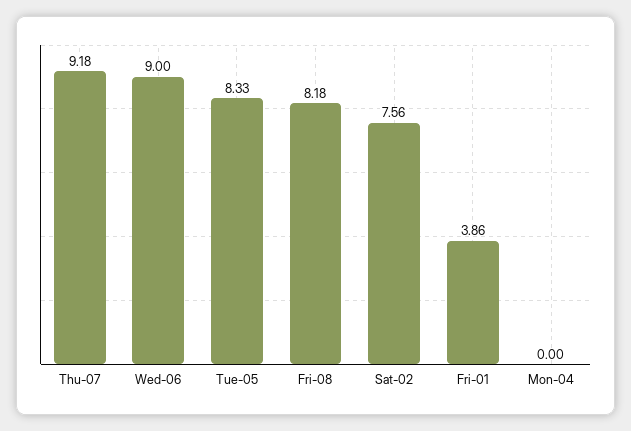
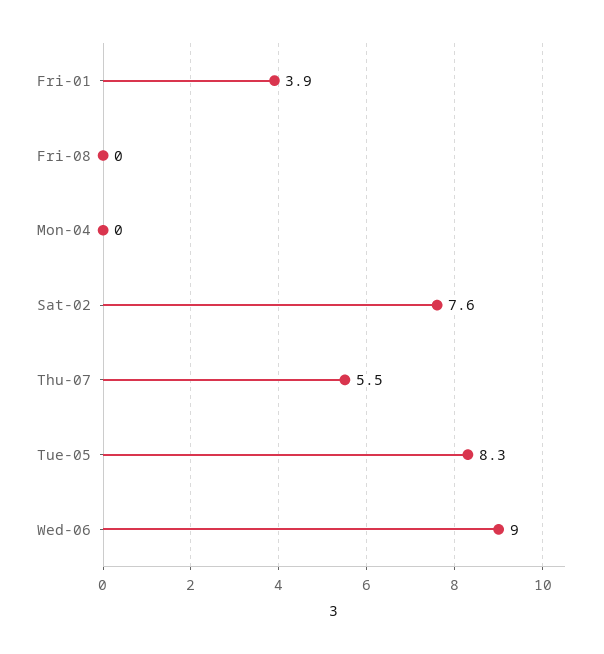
Thu-07: 9.18 -> 5.5
Fri-08: 8.18 -> 0

